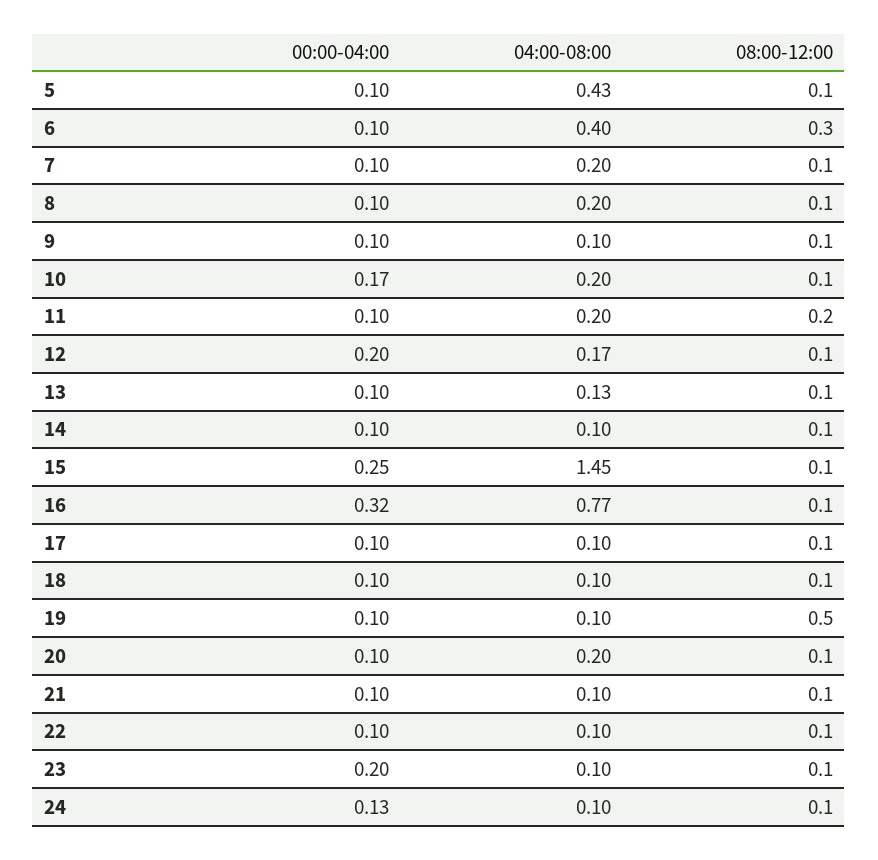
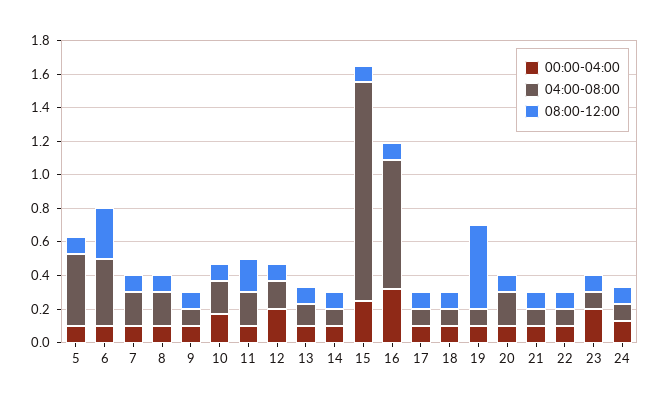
04:00-08:00, 15: 1.45 -> 1.3

